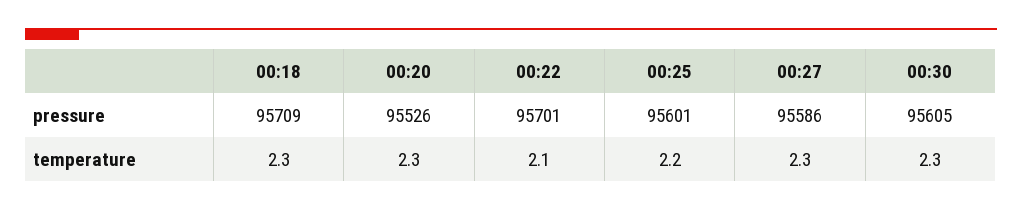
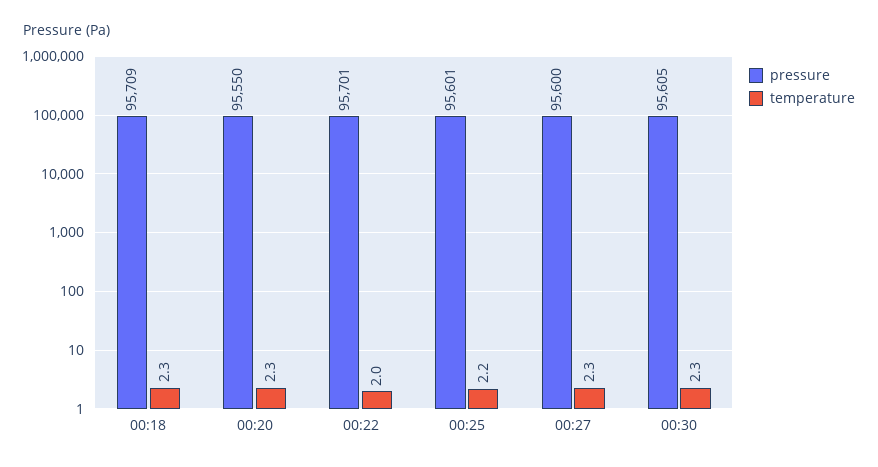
pressure, 00:20: 95526 -> 95550
pressure, 00:27: 95586 -> 95600
temperature, 00:22: 2.1 -> 2

